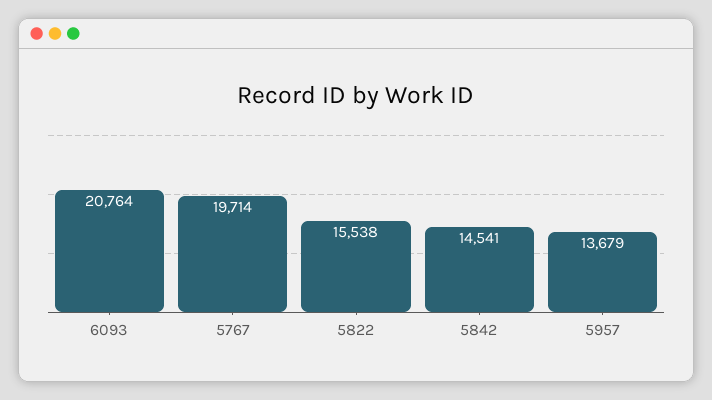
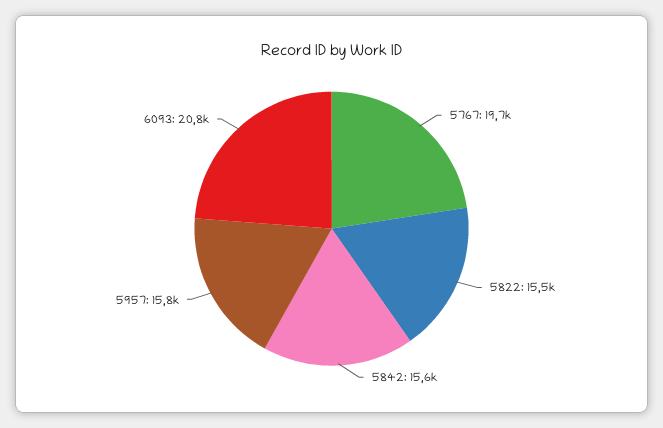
5842: 14541 -> 15600
5957: 13679 -> 15800

